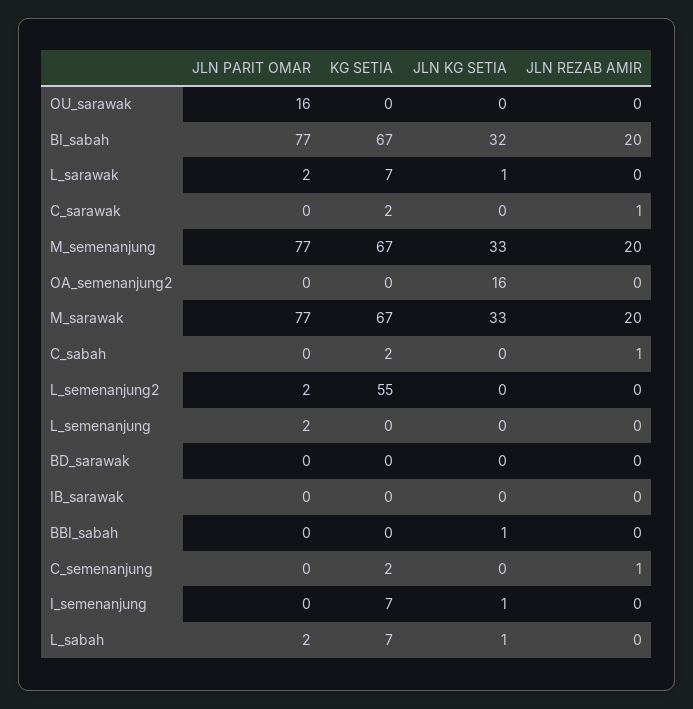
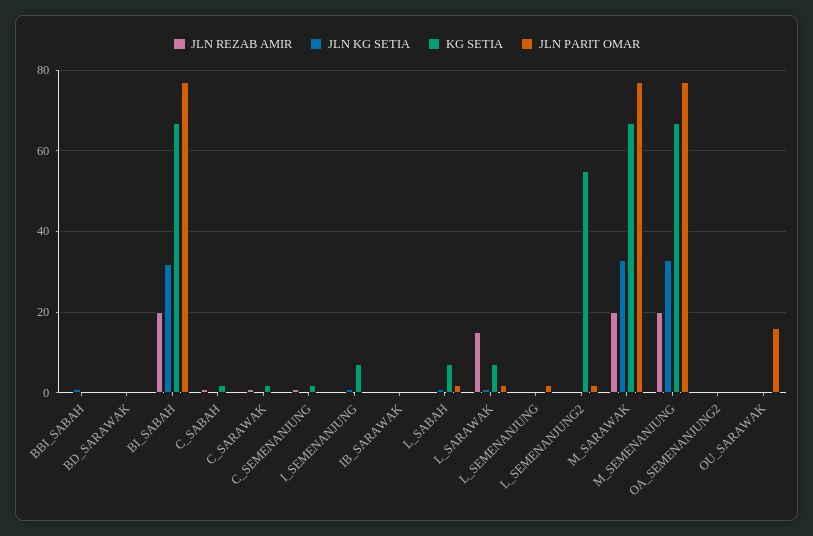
JLN REZAB AMIR, L_sarawak: 0 -> 15
JLN KG SETIA, OA_semenanjung2: 16 -> 0

